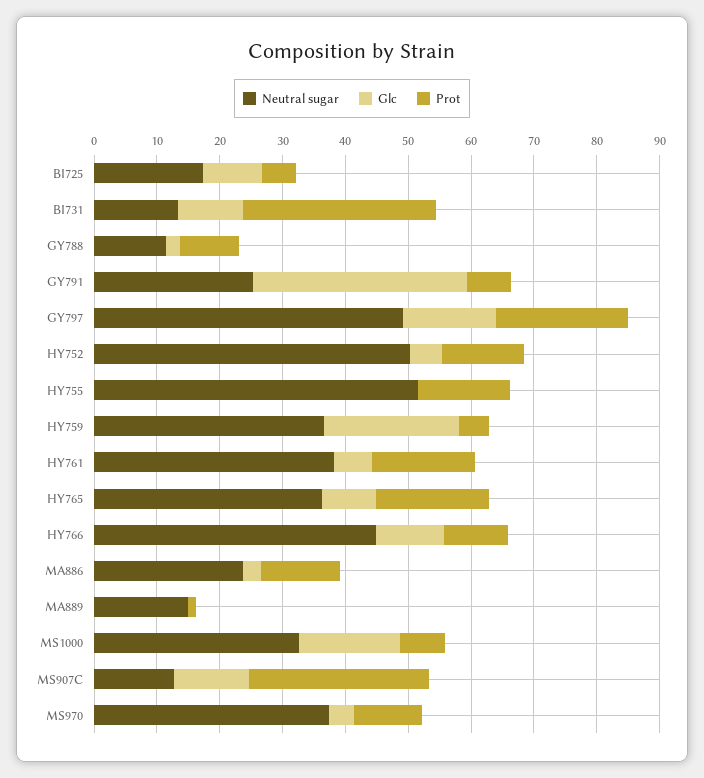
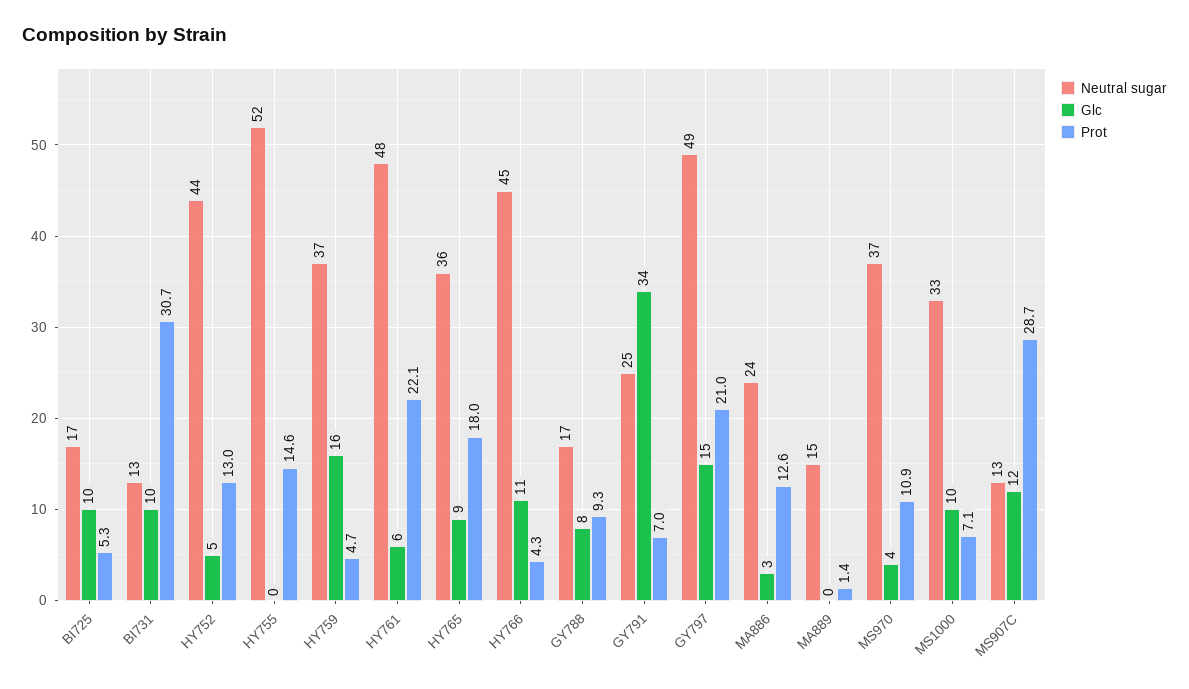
Neutral sugar, GY788: 12 -> 17
Glc, GY788: 2 -> 8
Neutral sugar, HY752: 50 -> 44
Glc, HY759: 22 -> 16
Neutral sugar, HY761: 38 -> 48
Prot, HY761: 16 -> 22.1
Prot, HY766: 10 -> 4.3
Glc, MS1000: 16 -> 10

